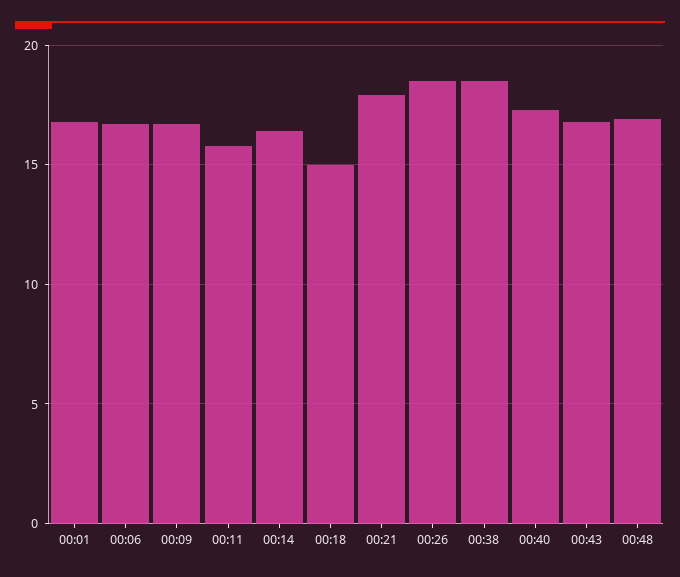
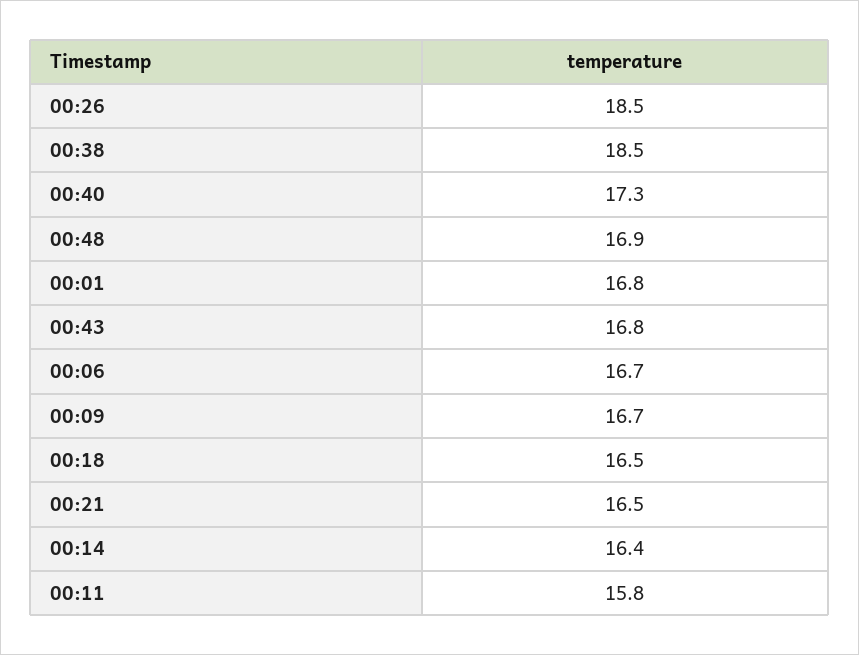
00:18: 15 -> 16.5
00:21: 18 -> 16.5

